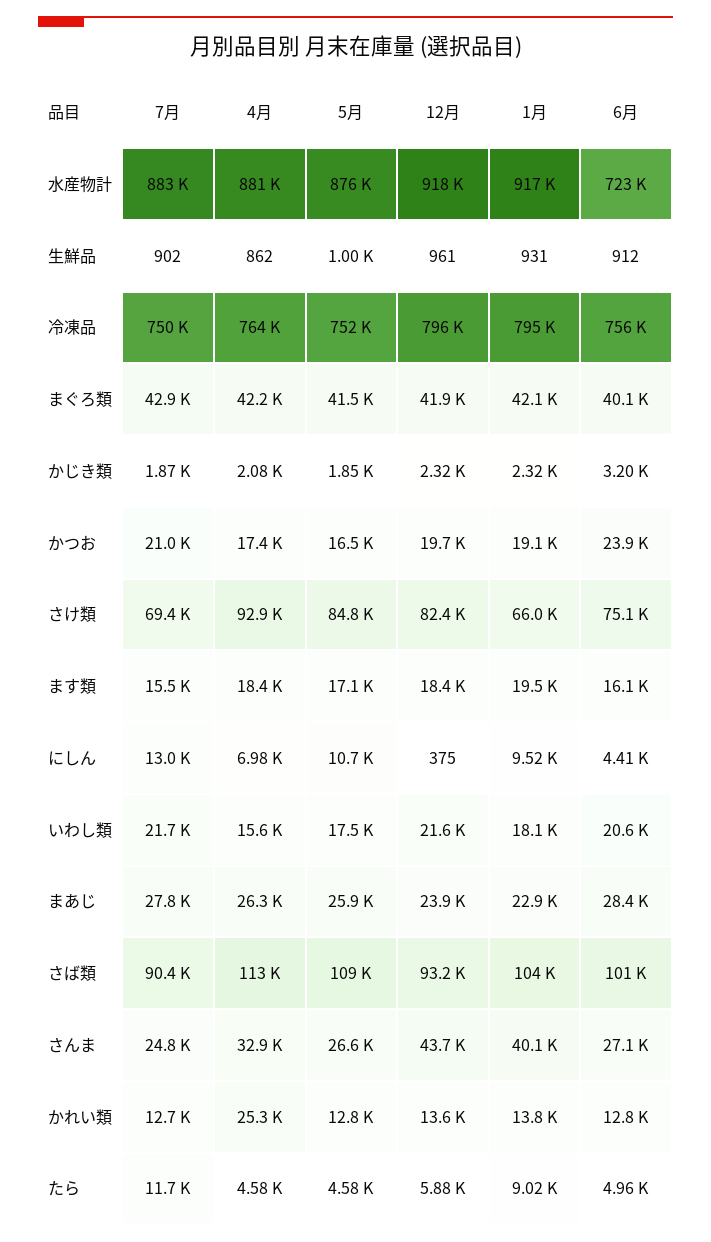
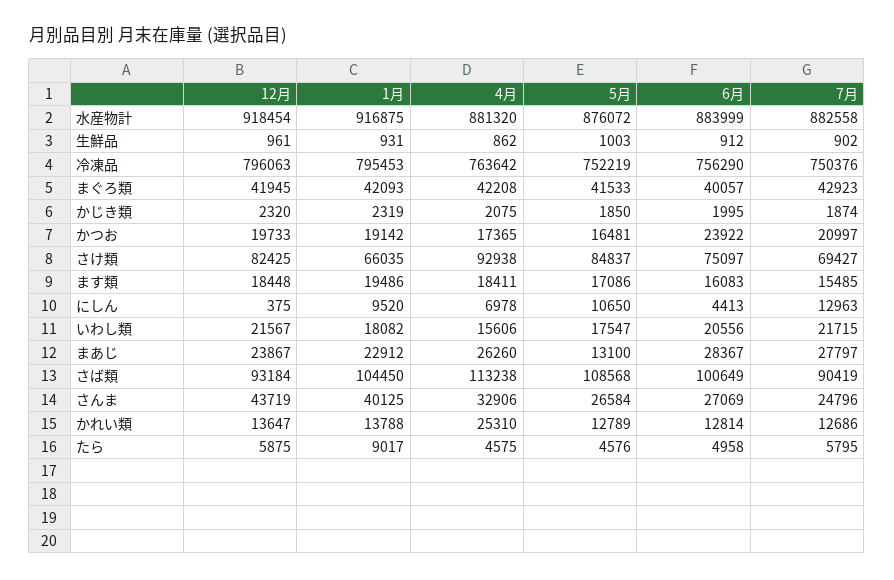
6月, 水産物計: 723000 -> 883999
6月, かじき類: 3200 -> 1995
5月, まあじ: 25900 -> 13100
7月, たら: 11700 -> 5795

